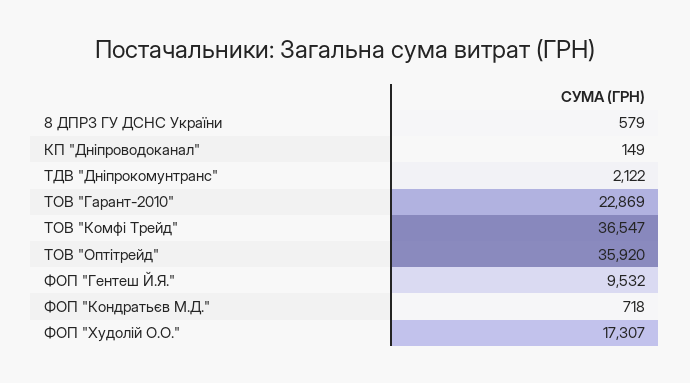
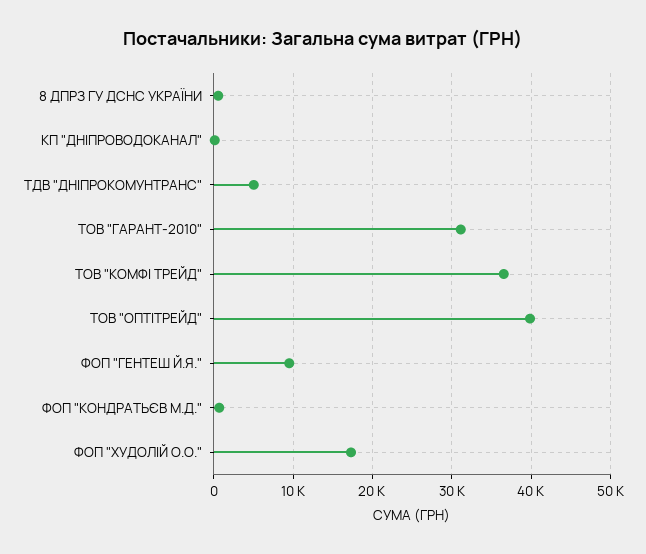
ТДВ "Дніпрокомунтранс": 2122 -> 5000
ТОВ "Гарант-2010": 22869 -> 31000
ТОВ "Оптітрейд": 35920 -> 40000

